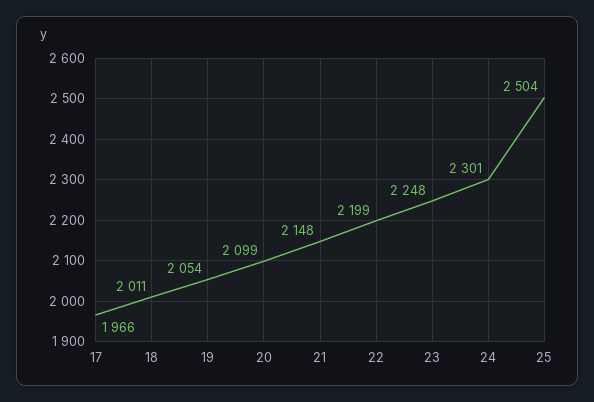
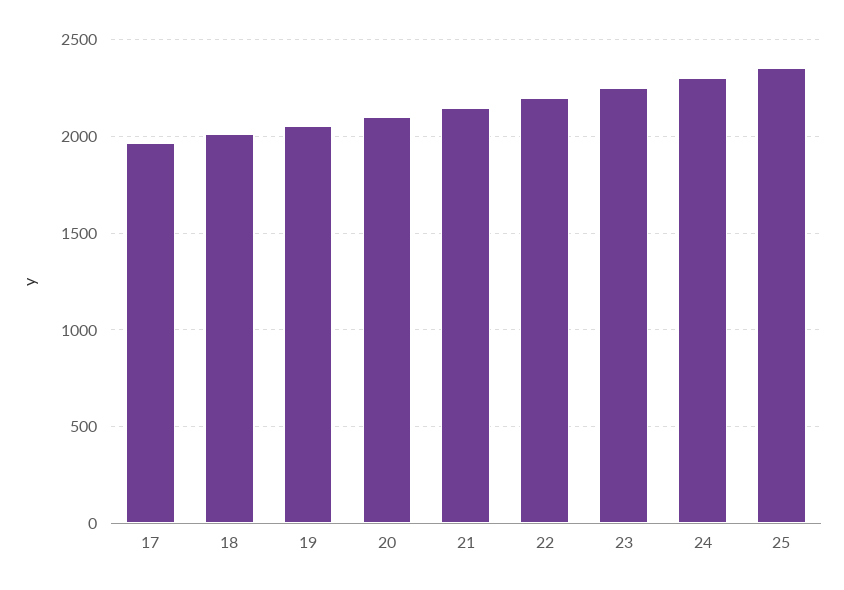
25: 2504 -> 2350

